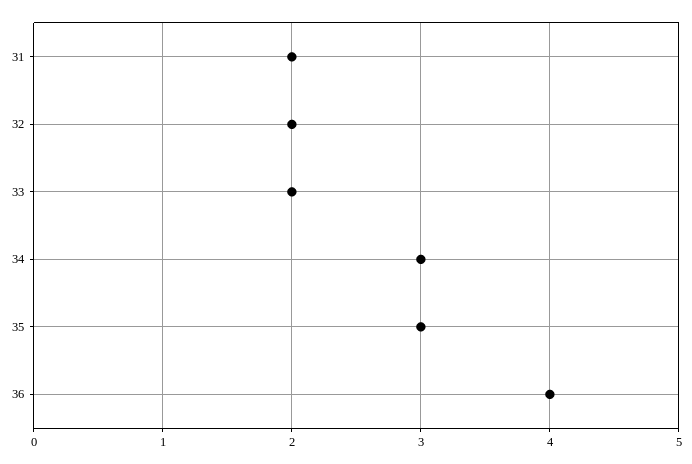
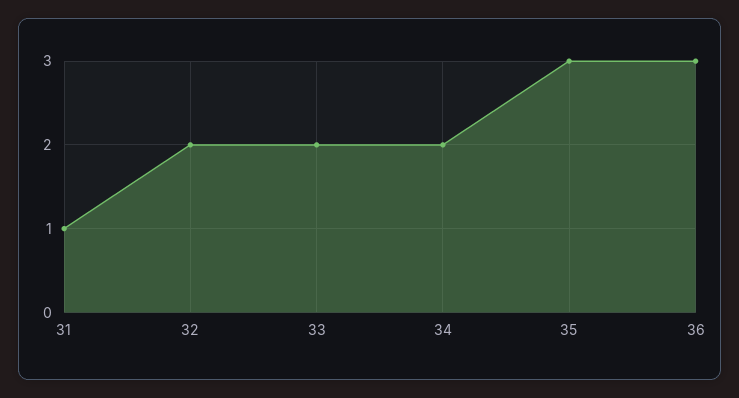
31: 2 -> 1
34: 3 -> 2
36: 4 -> 3

